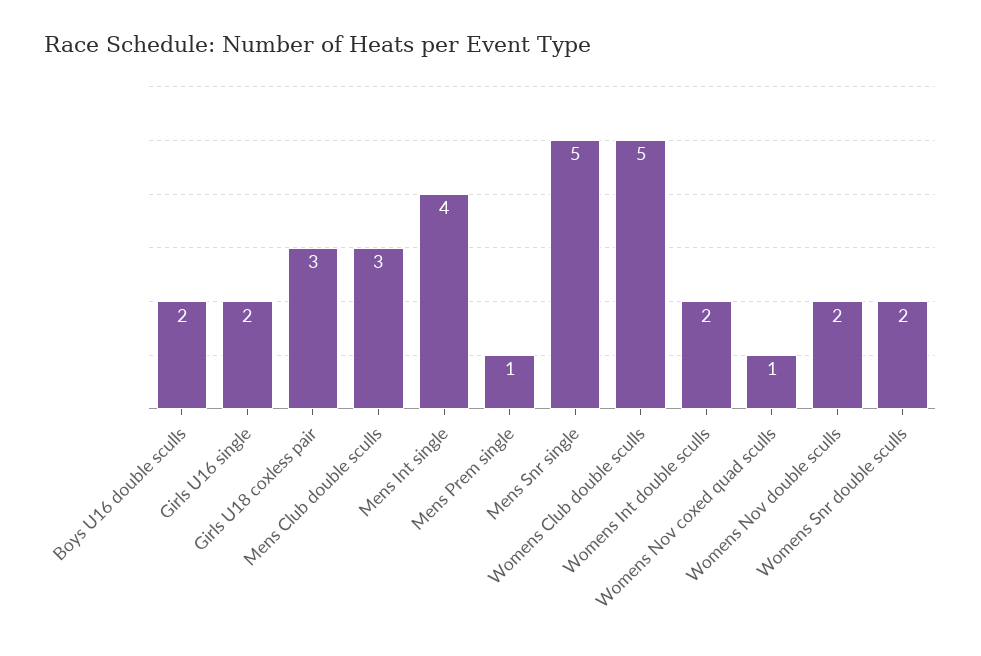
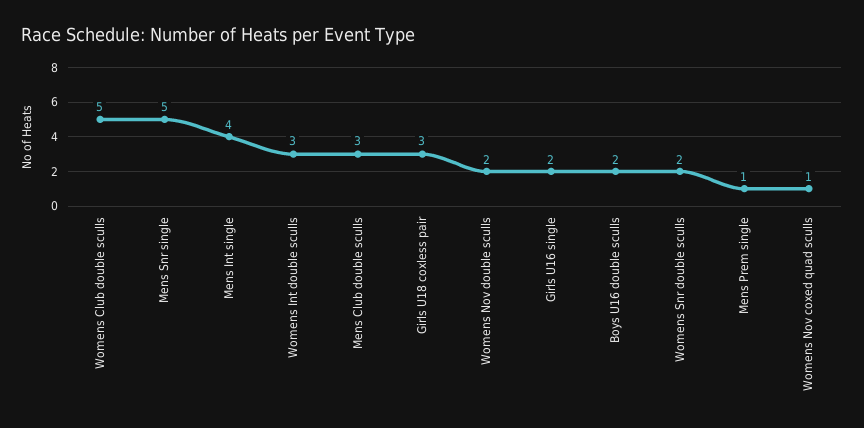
Womens Int double sculls: 2 -> 3

